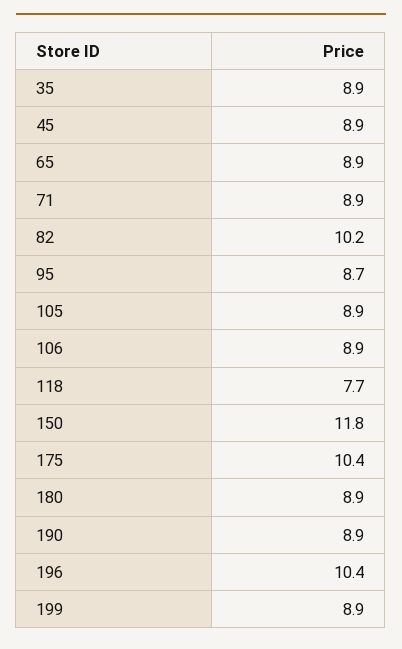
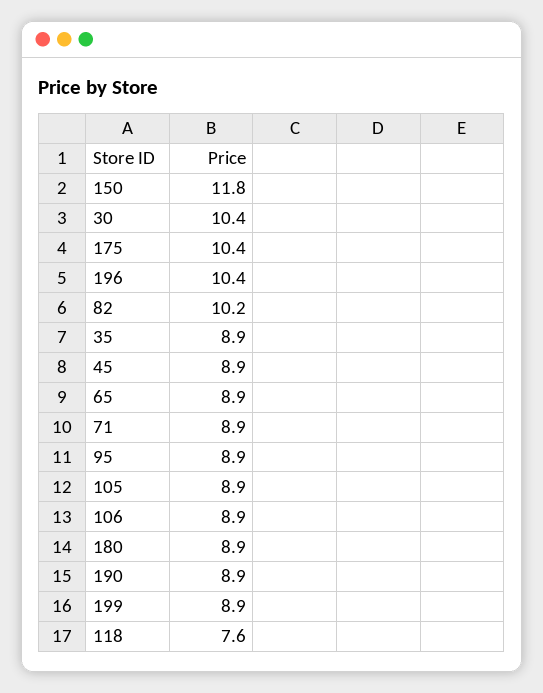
95: 8.7 -> 8.9
118: 7.7 -> 7.6
30: none -> 10.4

